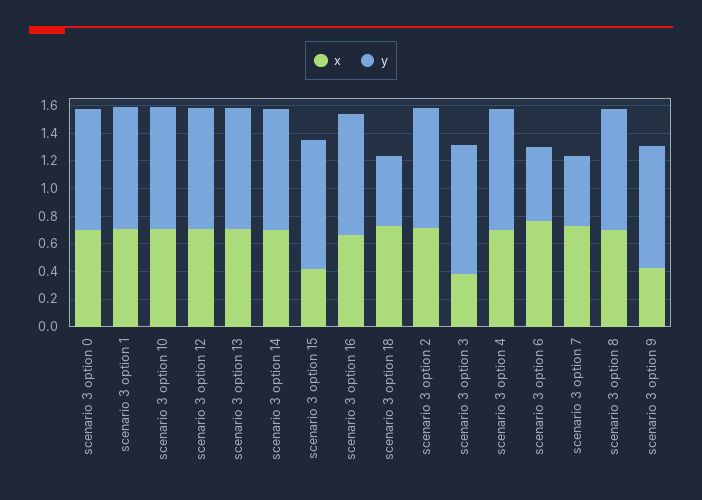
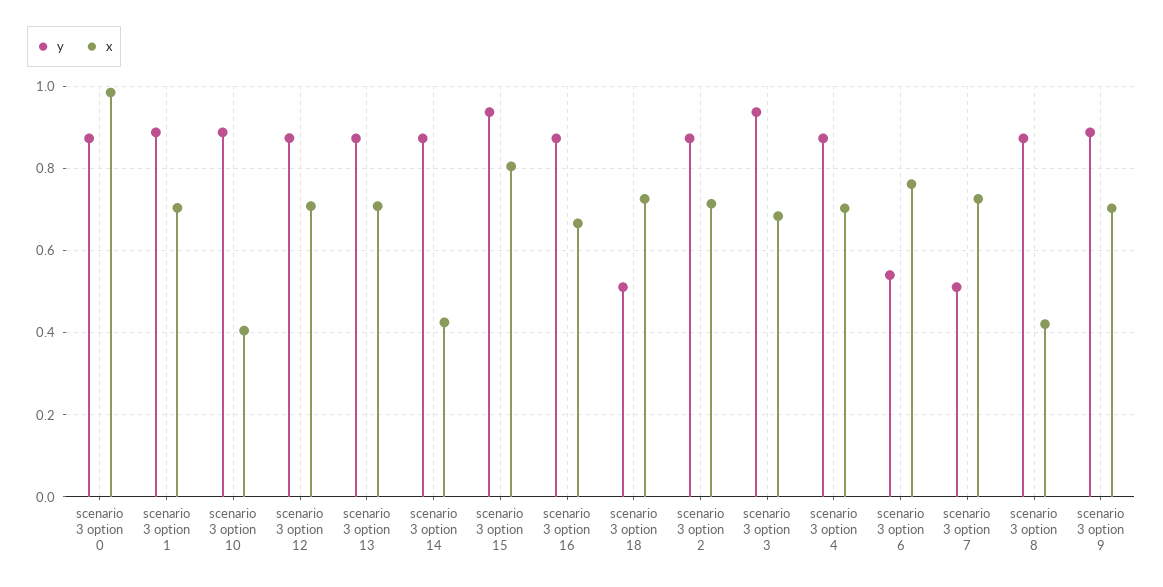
x, scenario 3 option 0: 0.7 -> 0.98
x, scenario 3 option 10: 0.7 -> 0.4
x, scenario 3 option 14: 0.7 -> 0.42
x, scenario 3 option 15: 0.4 -> 0.8
x, scenario 3 option 3: 0.4 -> 0.68
x, scenario 3 option 8: 0.7 -> 0.42
x, scenario 3 option 9: 0.4 -> 0.7

